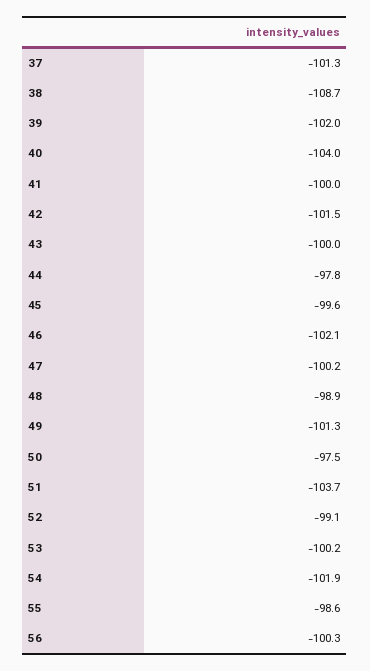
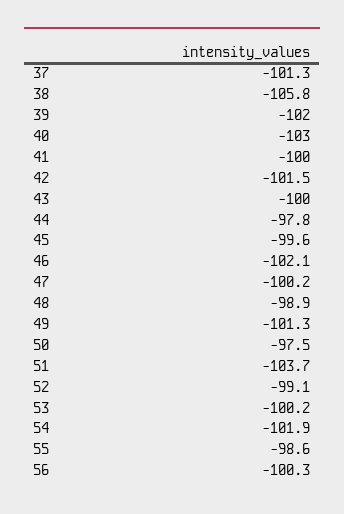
38: -108.7 -> -105.8
40: -104 -> -103

